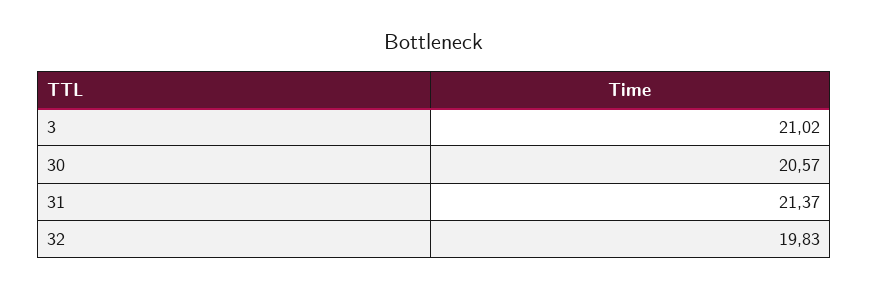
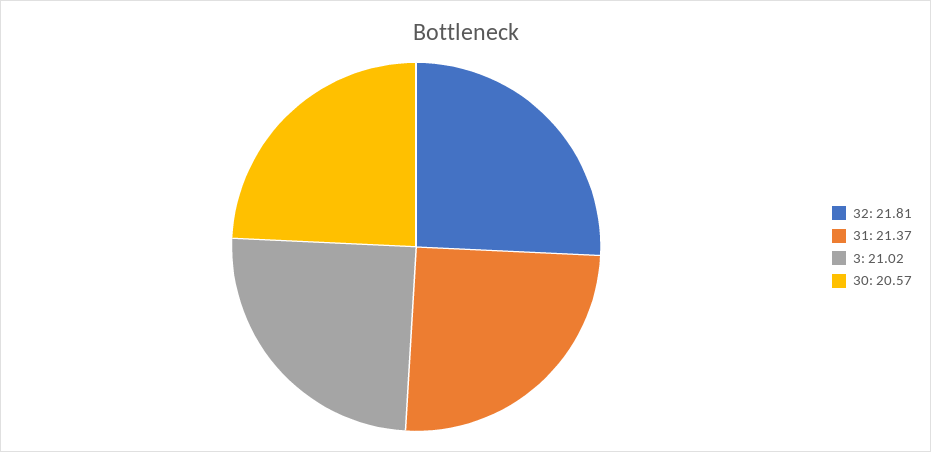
32: 19.83 -> 21.81

